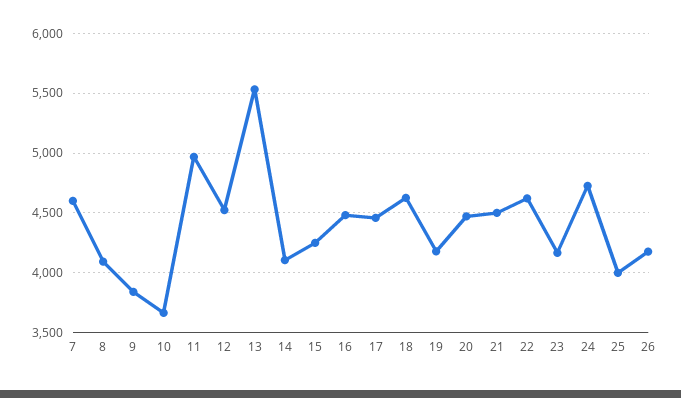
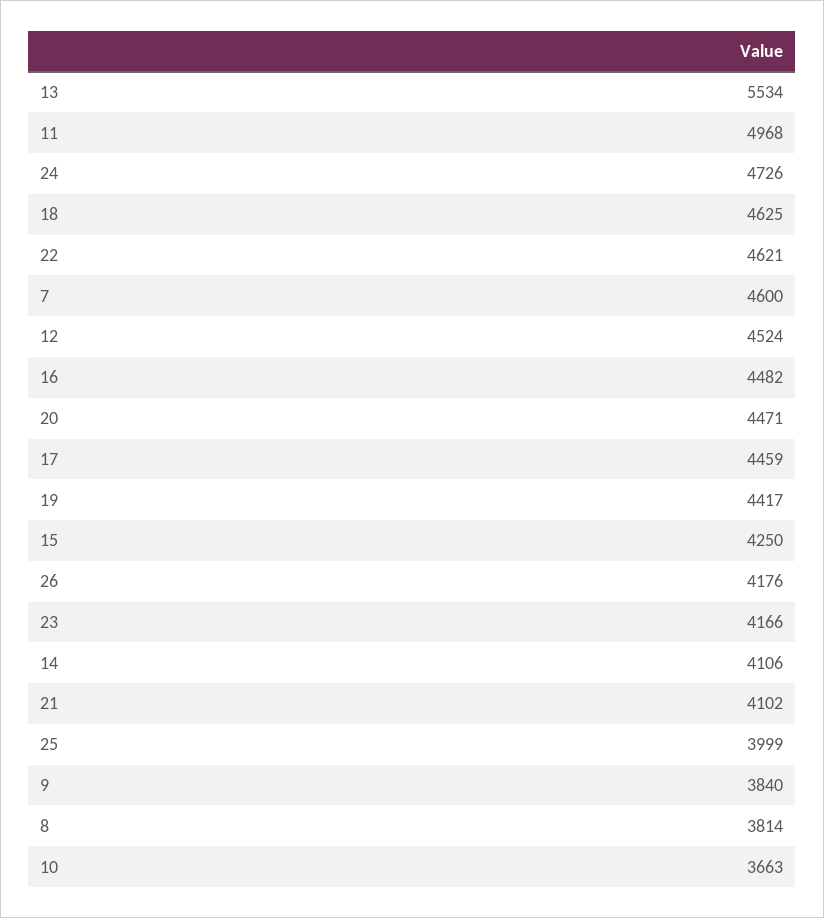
8: 4100 -> 3814
19: 4200 -> 4417
21: 4500 -> 4102

